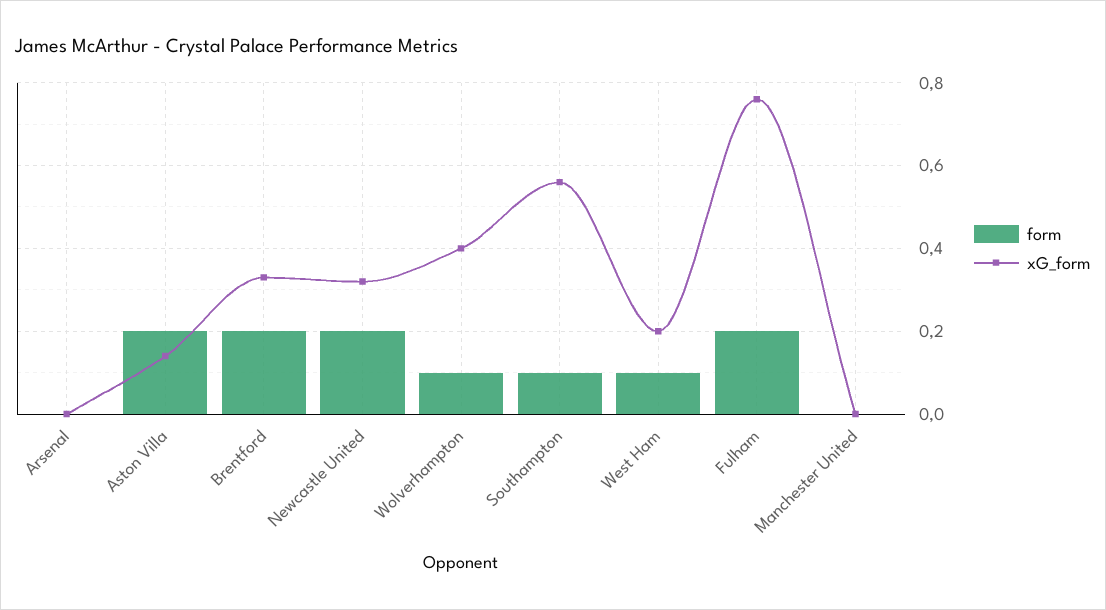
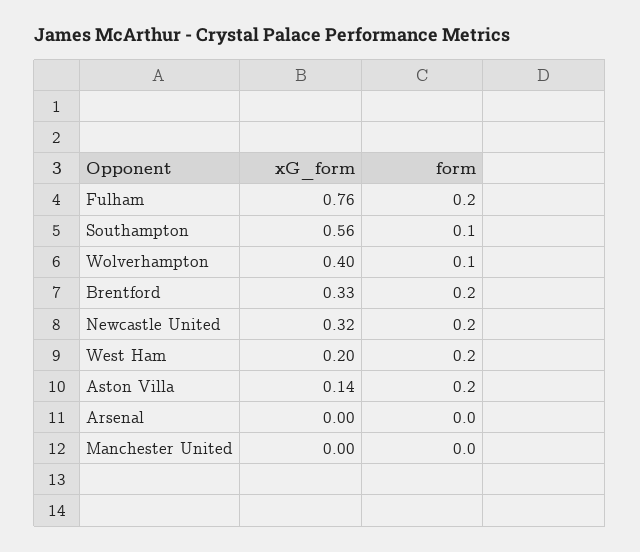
form, West Ham: 0.1 -> 0.2

